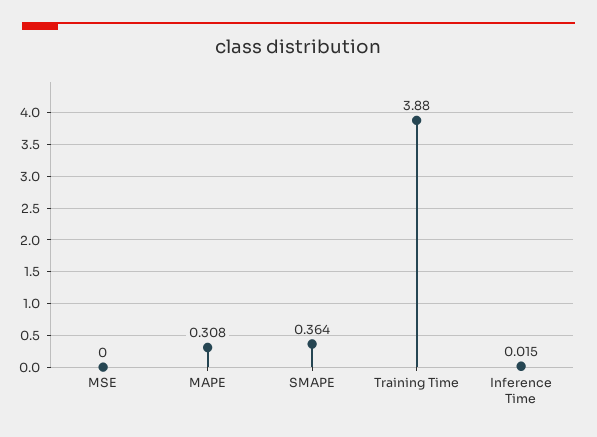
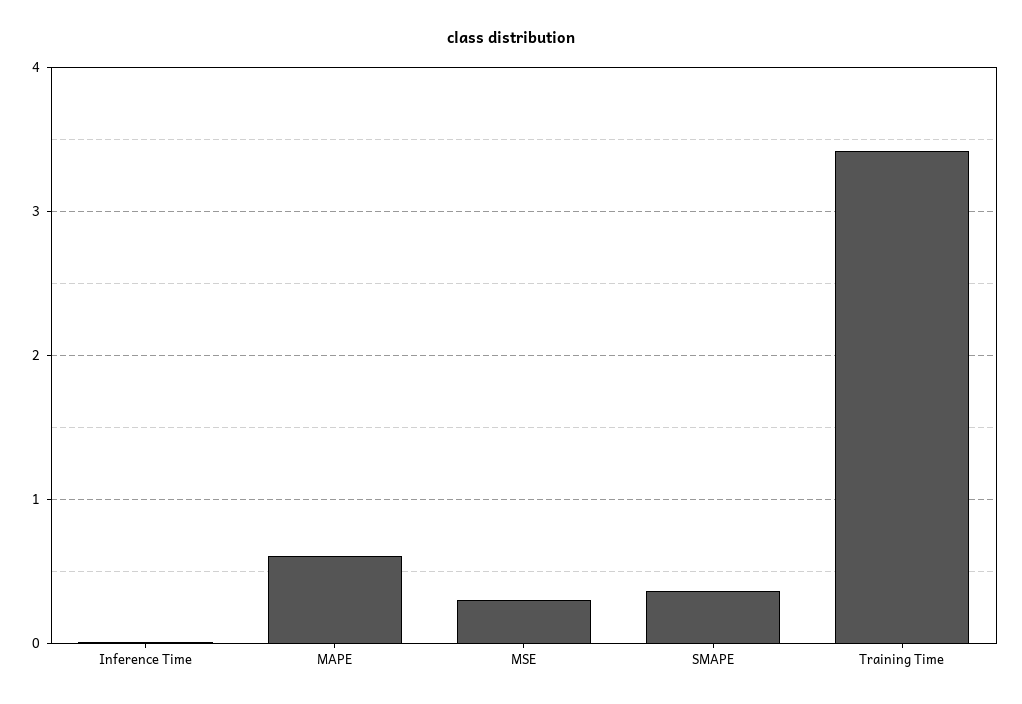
MSE: 0 -> 0.3
MAPE: 0.308 -> 0.6
Training Time: 3.88 -> 3.4

